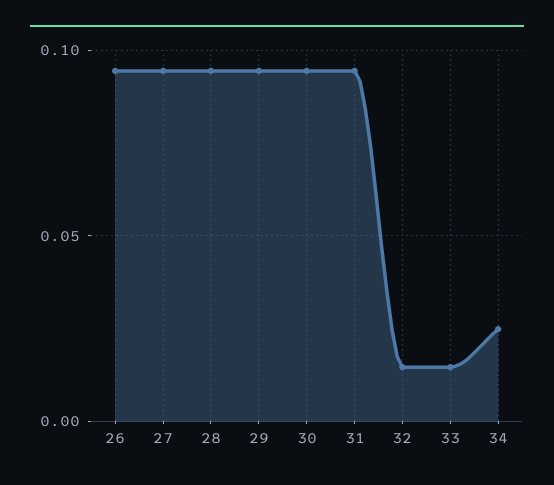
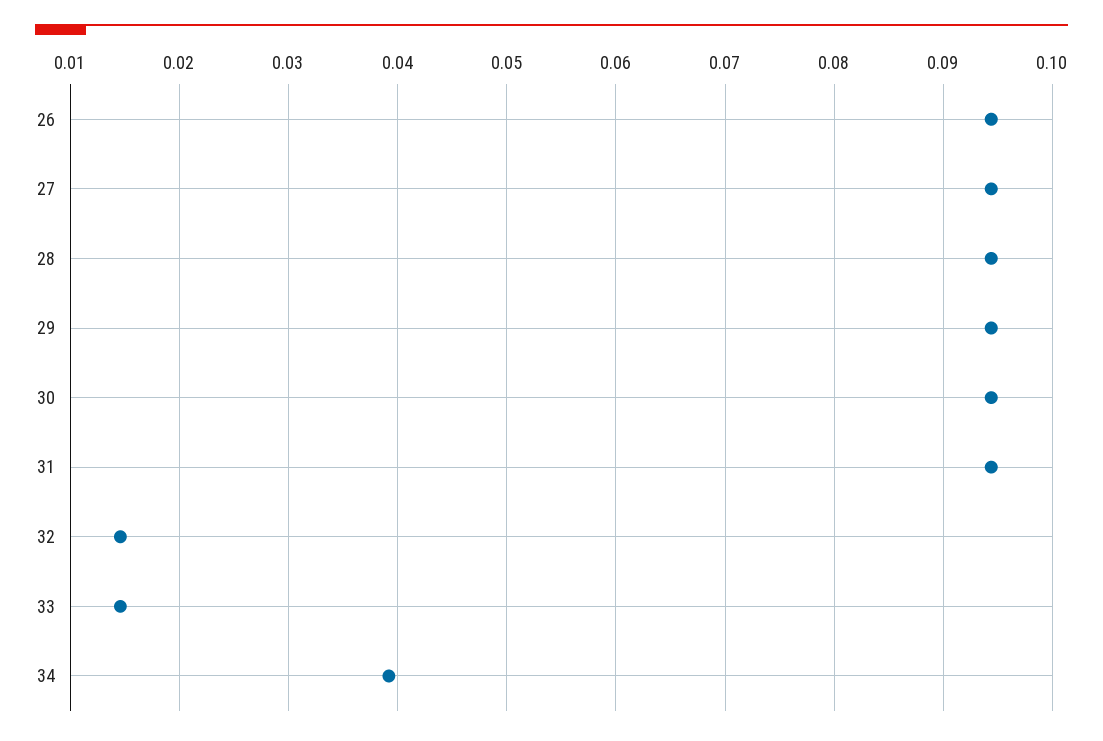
34: 0.025 -> 0.039

